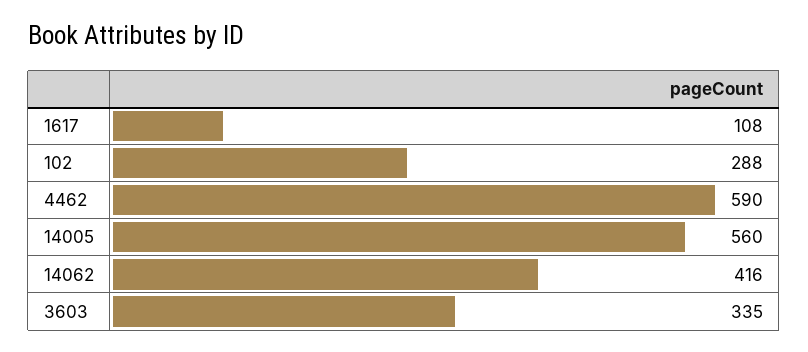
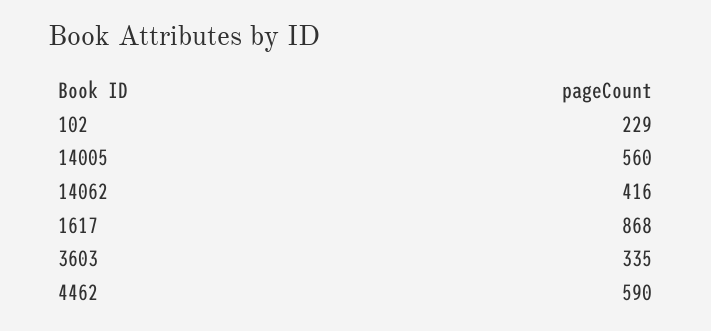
1617: 108 -> 868
102: 288 -> 229

